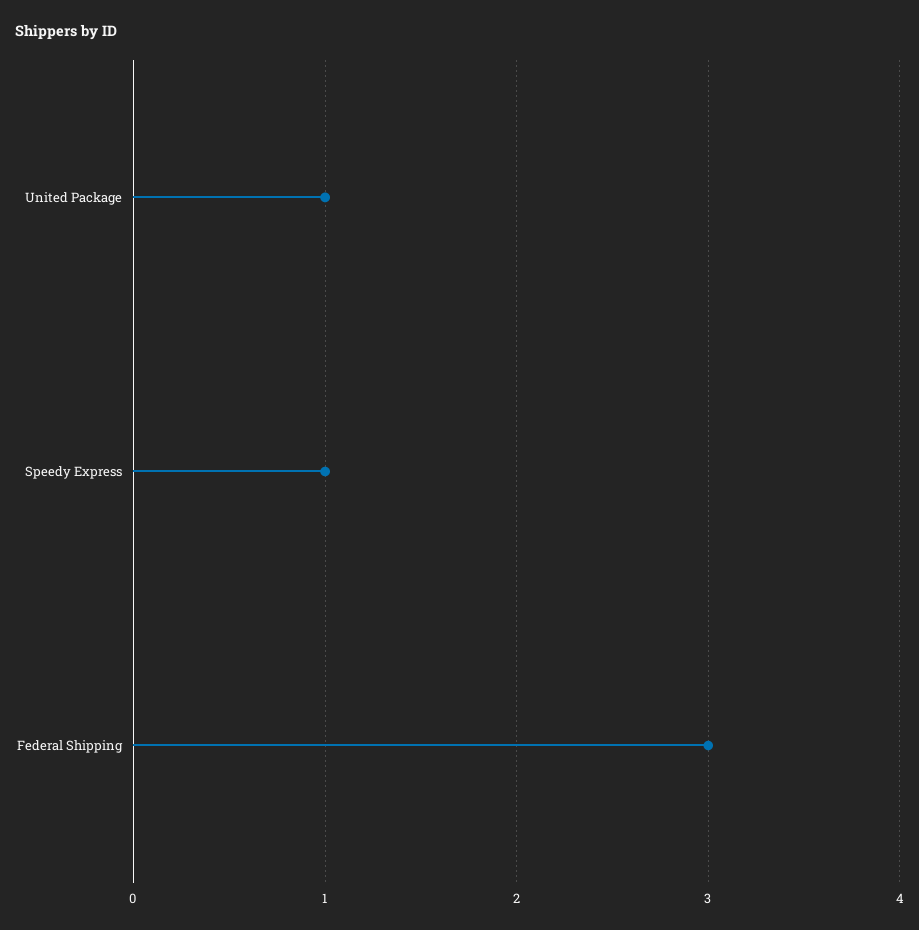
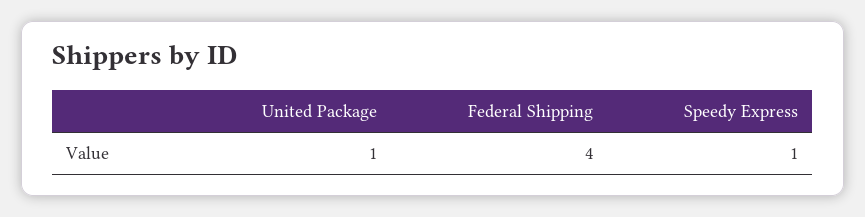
Federal Shipping: 3 -> 4

